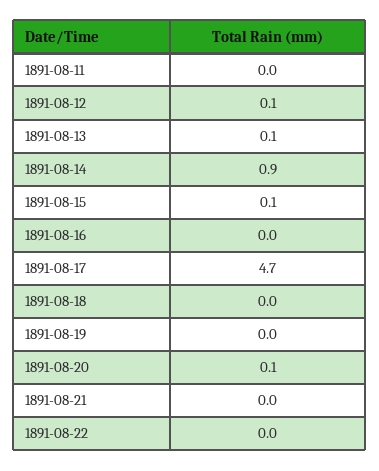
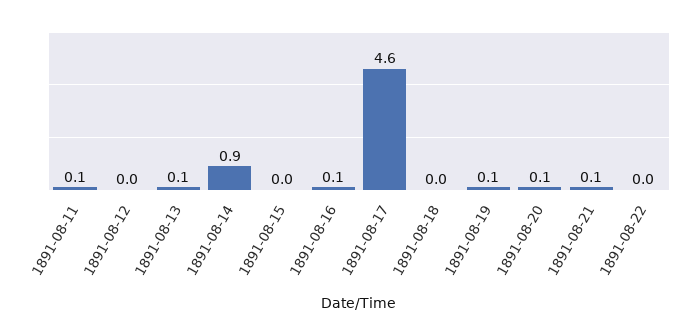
1891-08-11: 0 -> 0.1
1891-08-12: 0.1 -> 0
1891-08-15: 0.1 -> 0
1891-08-16: 0 -> 0.1
1891-08-17: 4.7 -> 4.6
1891-08-19: 0 -> 0.1
1891-08-21: 0 -> 0.1

